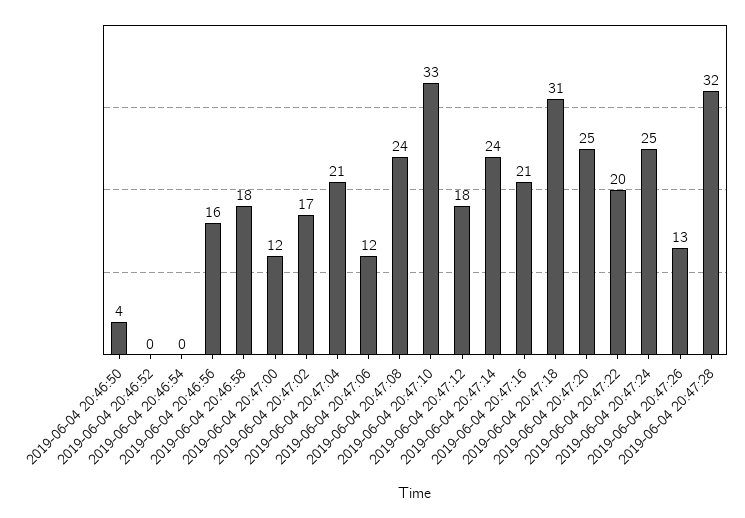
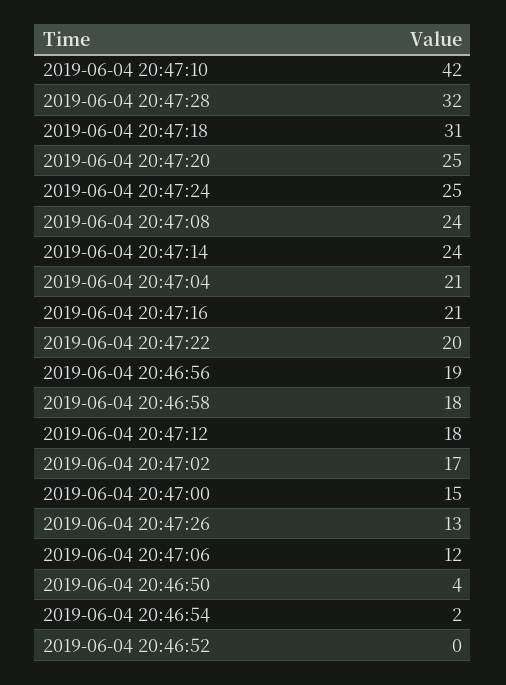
2019-06-04 20:46:54: 0 -> 2
2019-06-04 20:46:56: 16 -> 19
2019-06-04 20:47:00: 12 -> 15
2019-06-04 20:47:10: 33 -> 42

